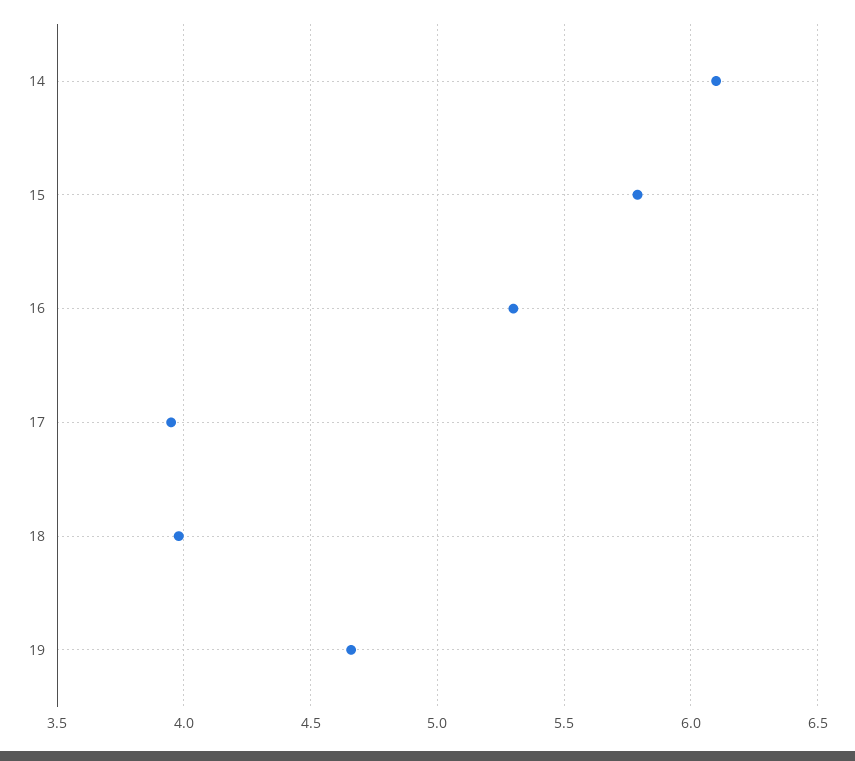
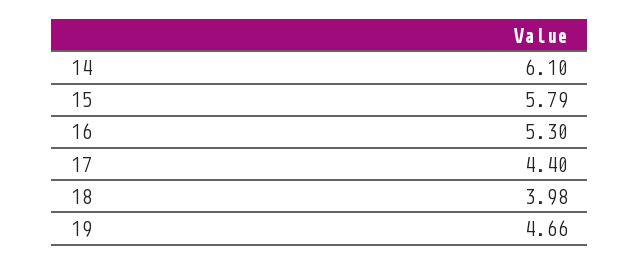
17: 3.95 -> 4.4

